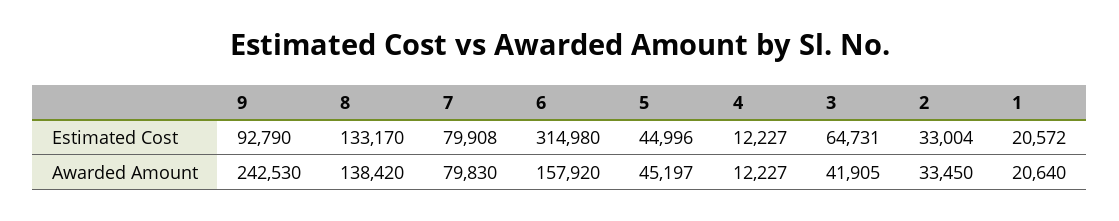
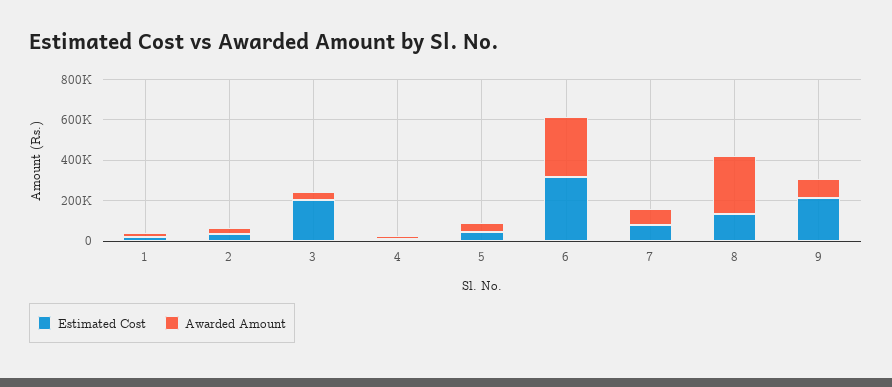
Estimated Cost, 9: 92790 -> 200000
Estimated Cost, 3: 64731 -> 200000
Awarded Amount, 9: 242530 -> 100000
Awarded Amount, 8: 138420 -> 300000
Awarded Amount, 6: 157920 -> 300000

